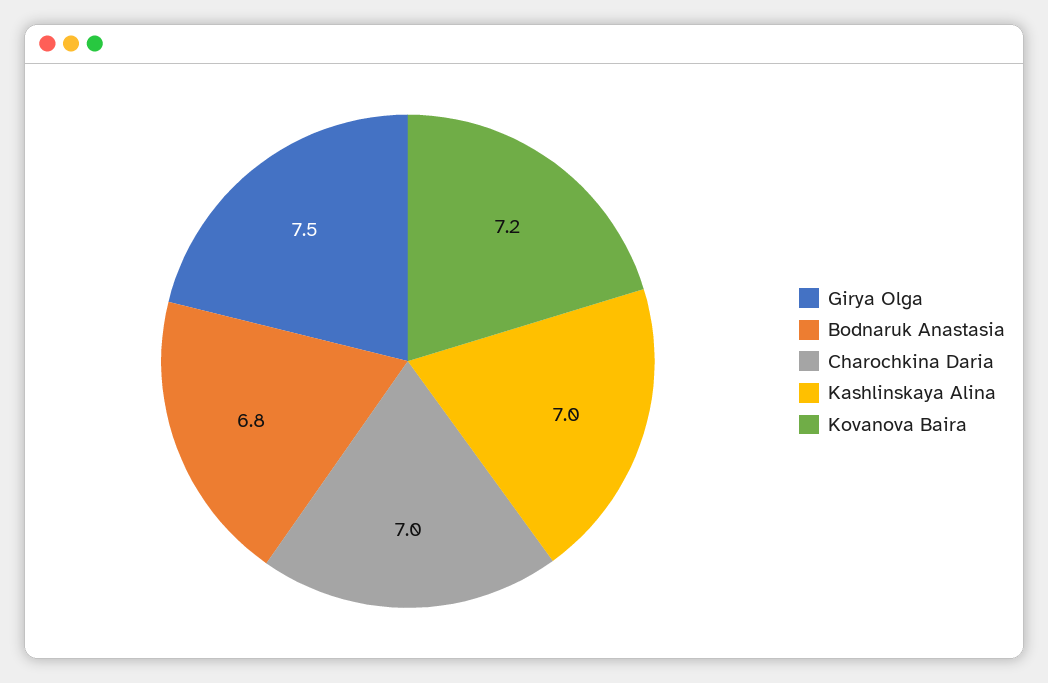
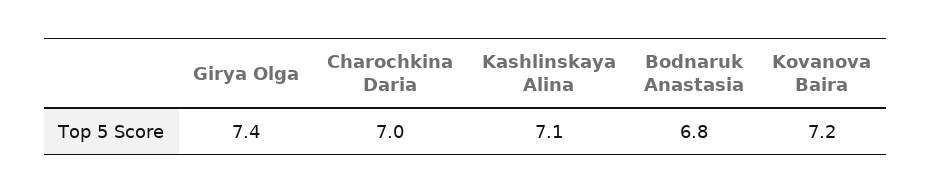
Girya Olga: 7.5 -> 7.4
Kashlinskaya Alina: 7 -> 7.1

